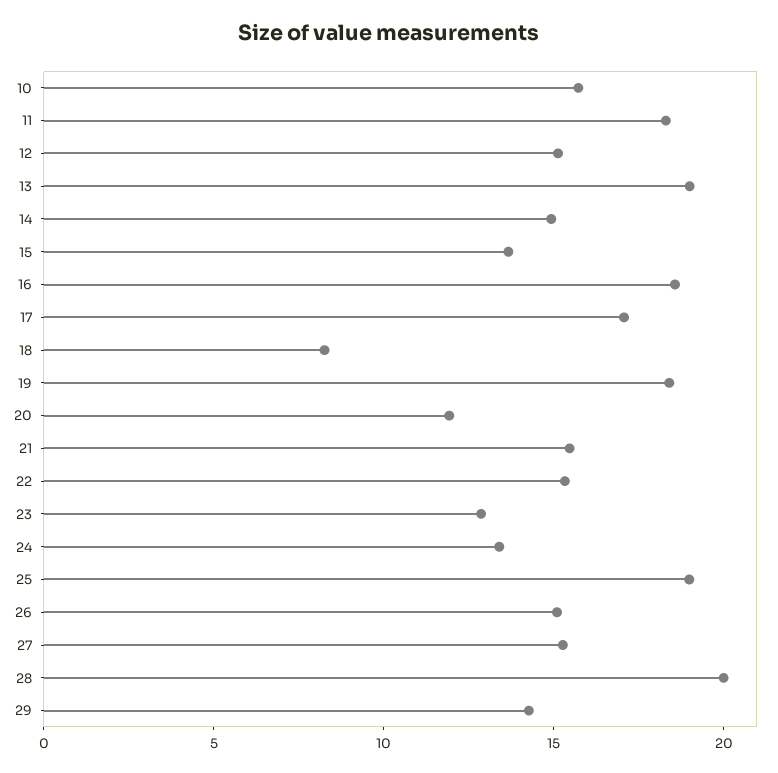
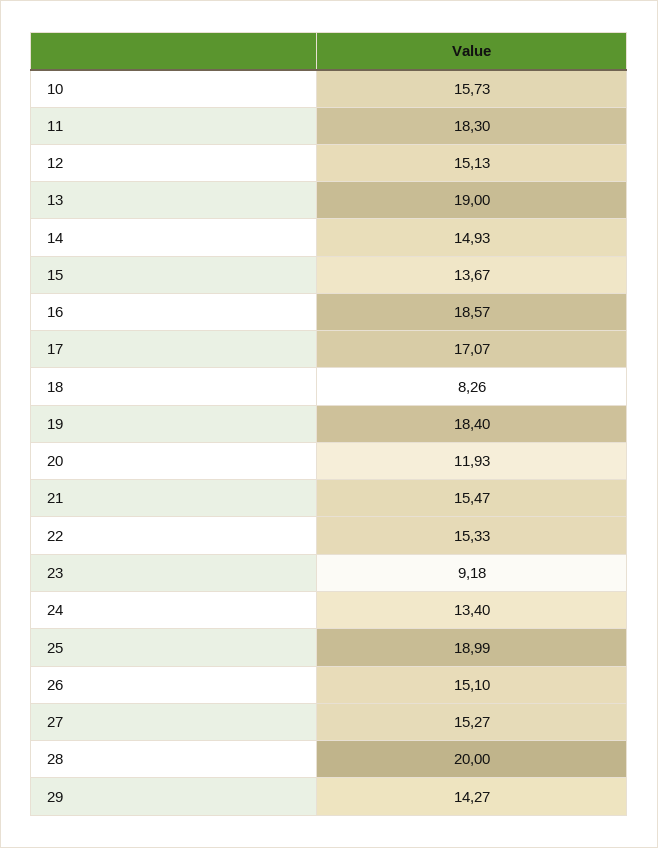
23: 13 -> 9.18

